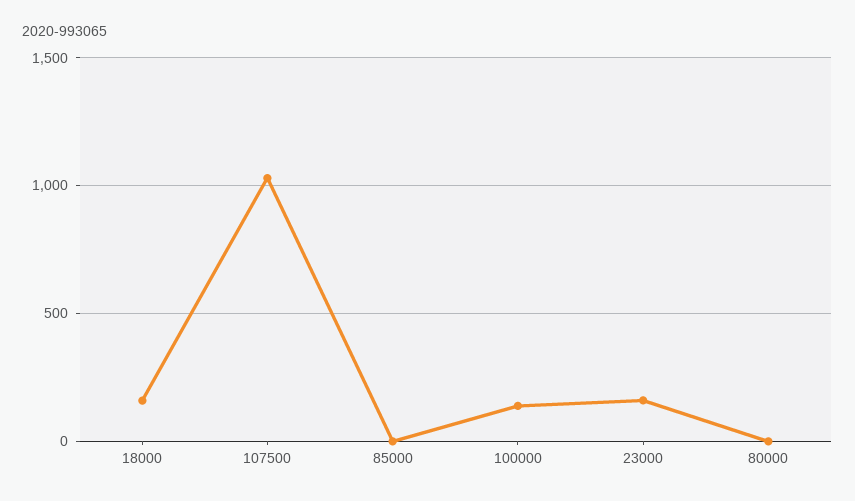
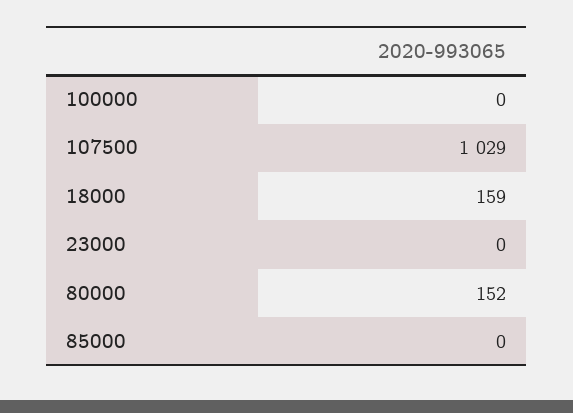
100000: 150 -> 0
23000: 150 -> 0
80000: 0 -> 152

